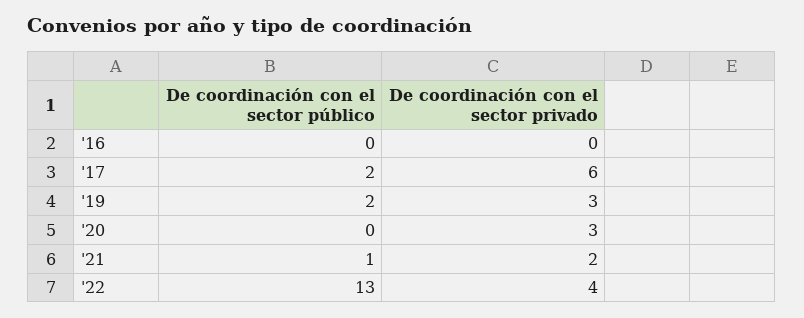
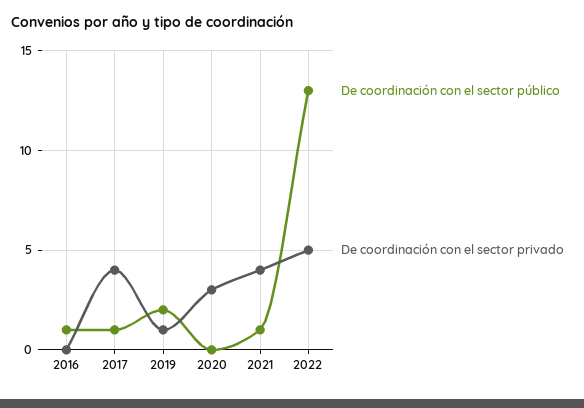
De coordinación con el sector público, '16: 0 -> 1
De coordinación con el sector público, '17: 2 -> 1
De coordinación con el sector privado, '17: 6 -> 4
De coordinación con el sector privado, '19: 3 -> 1
De coordinación con el sector privado, '21: 2 -> 4
De coordinación con el sector privado, '22: 4 -> 5

